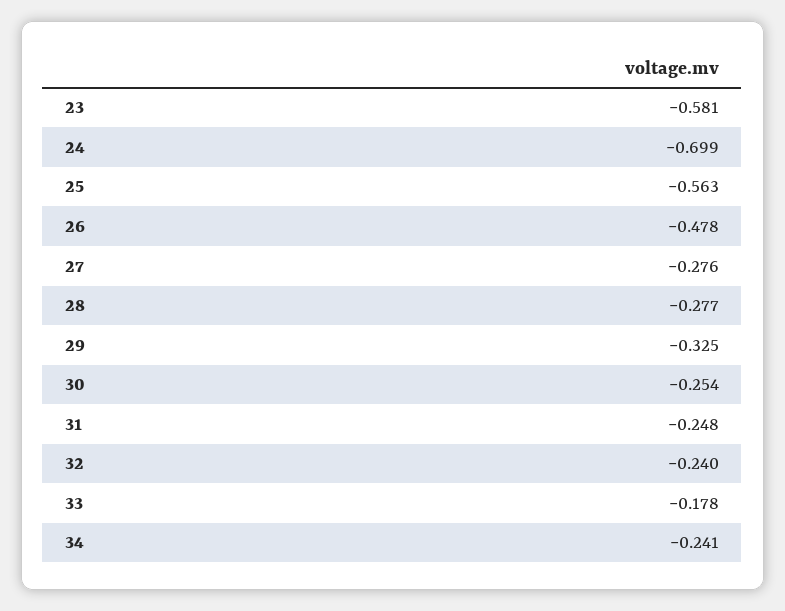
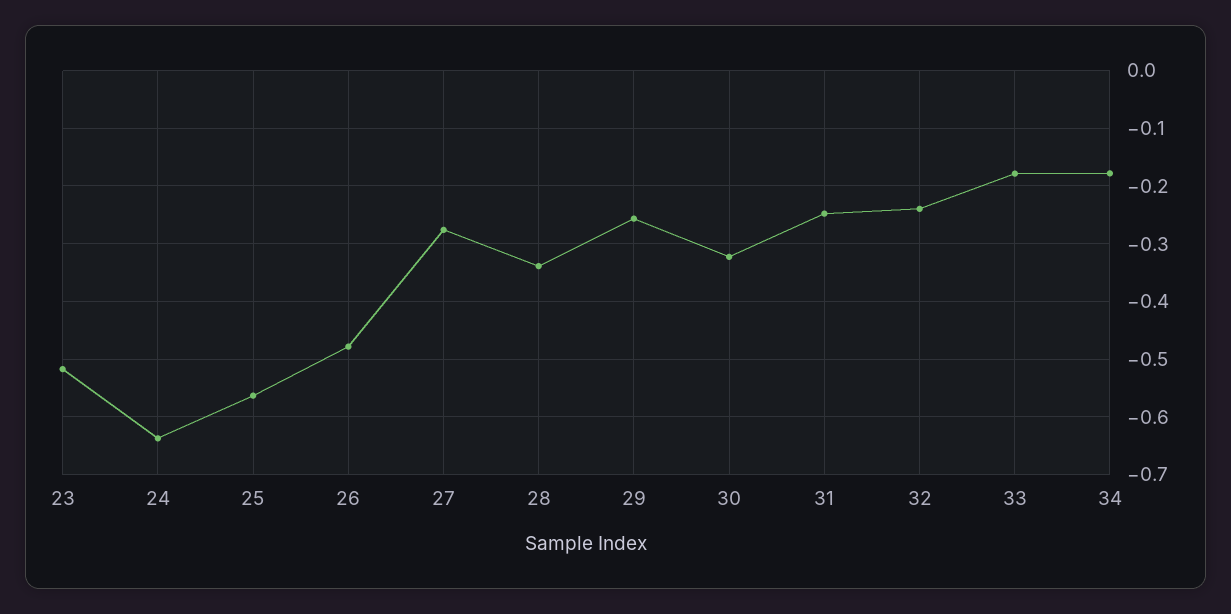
23: -0.581 -> -0.52
24: -0.699 -> -0.64
28: -0.277 -> -0.34
29: -0.325 -> -0.26
30: -0.254 -> -0.32
34: -0.241 -> -0.18

